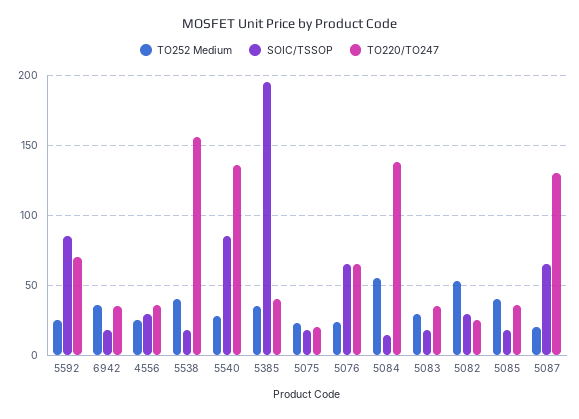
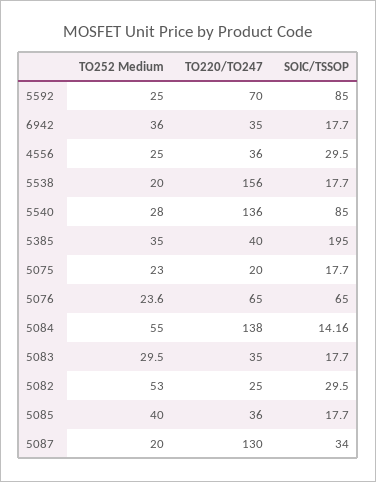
TO252 Medium, 5538: 40 -> 20
SOIC/TSSOP, 5087: 65 -> 34

